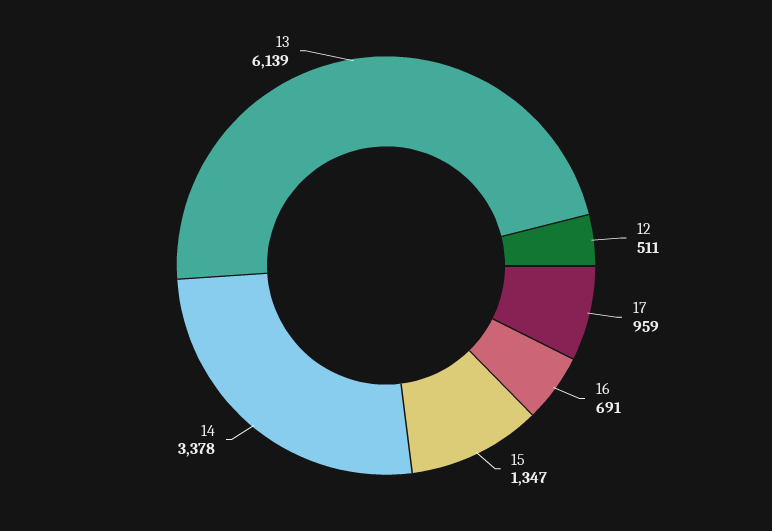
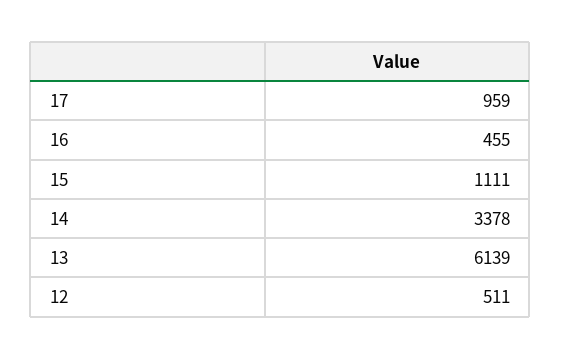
16: 691 -> 455
15: 1347 -> 1111

